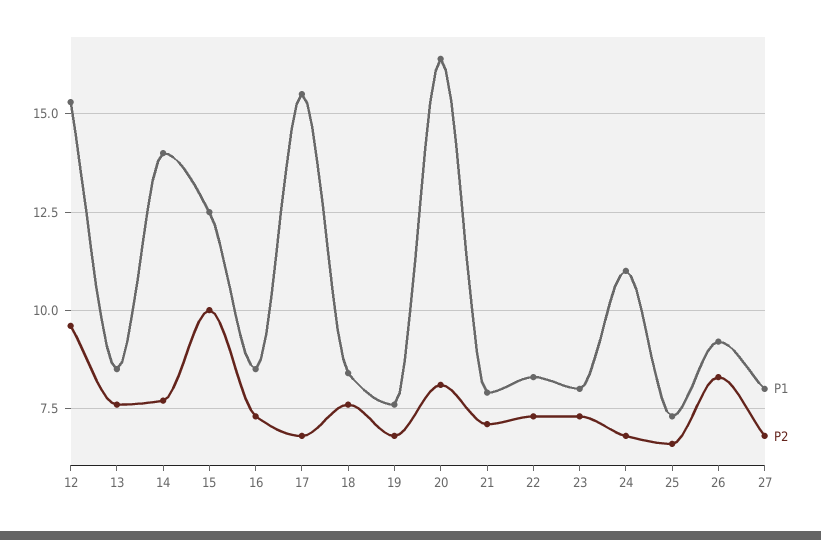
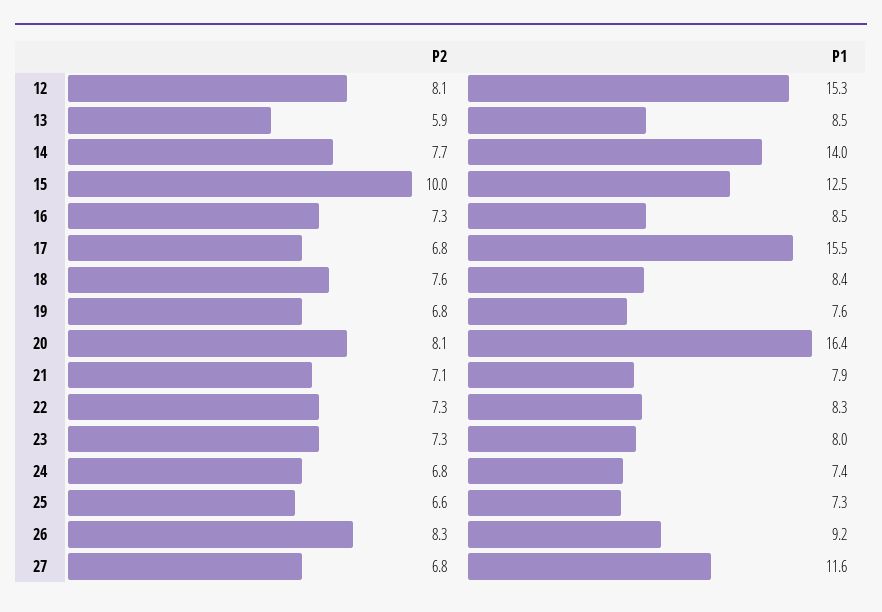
P2, 12: 9.5 -> 8.1
P2, 13: 7.5 -> 5.9
P1, 24: 11 -> 7.4
P1, 27: 8 -> 11.6

